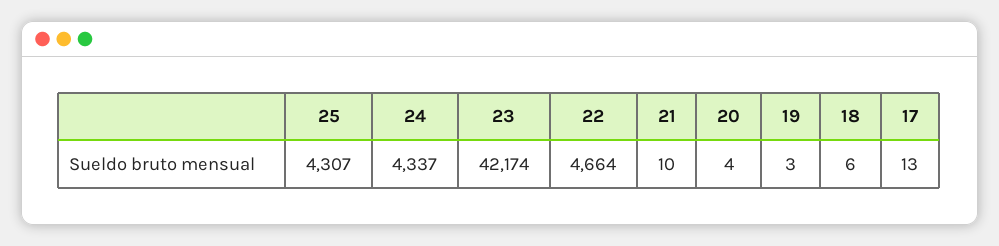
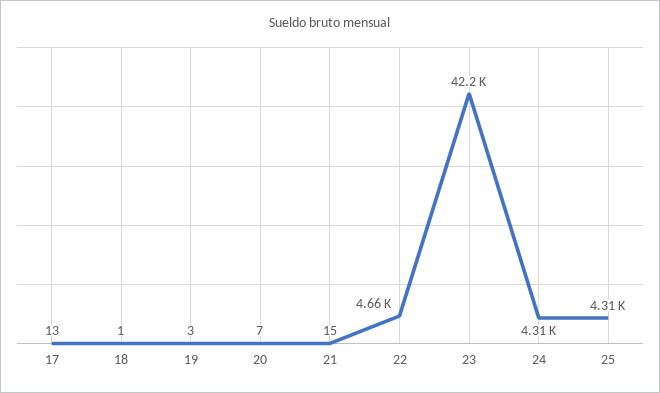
24: 4337 -> 4310
21: 10 -> 15
20: 4 -> 7
18: 6 -> 1

